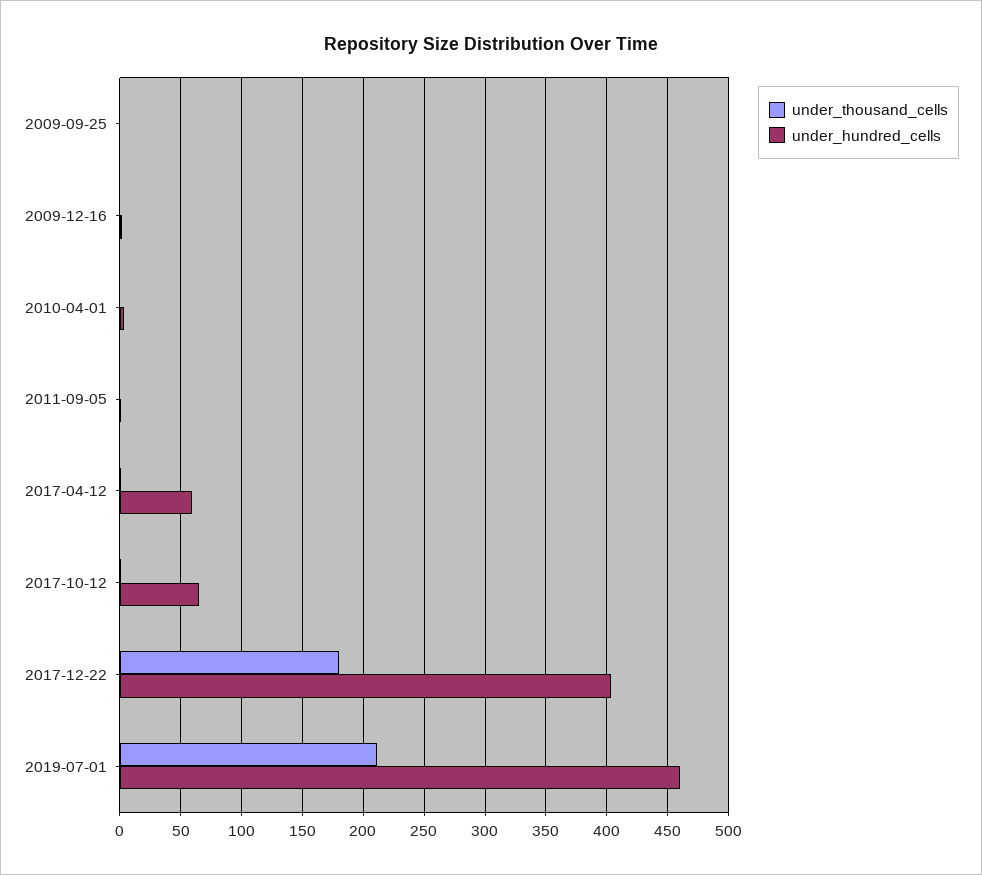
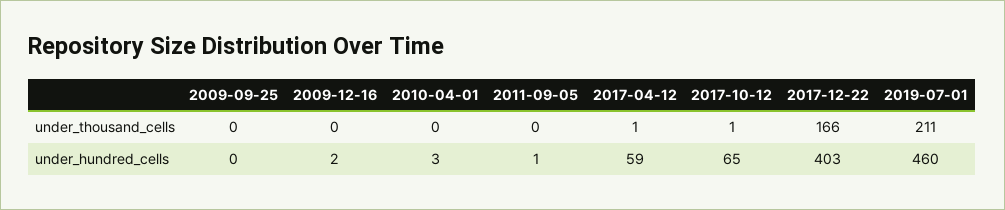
under_thousand_cells, 2017-12-22: 180 -> 166

